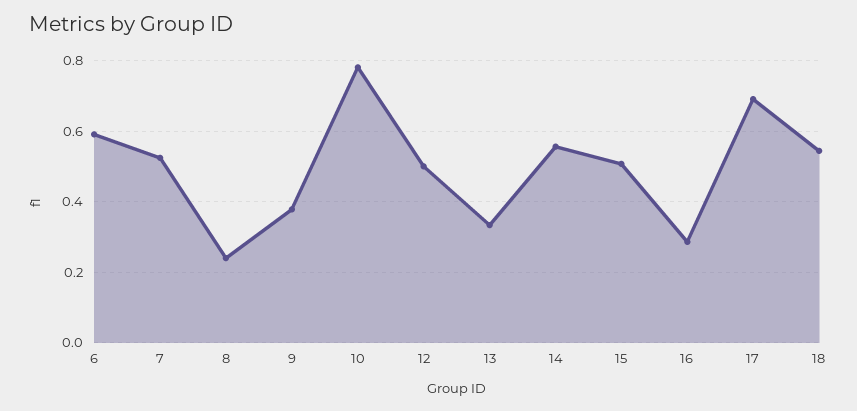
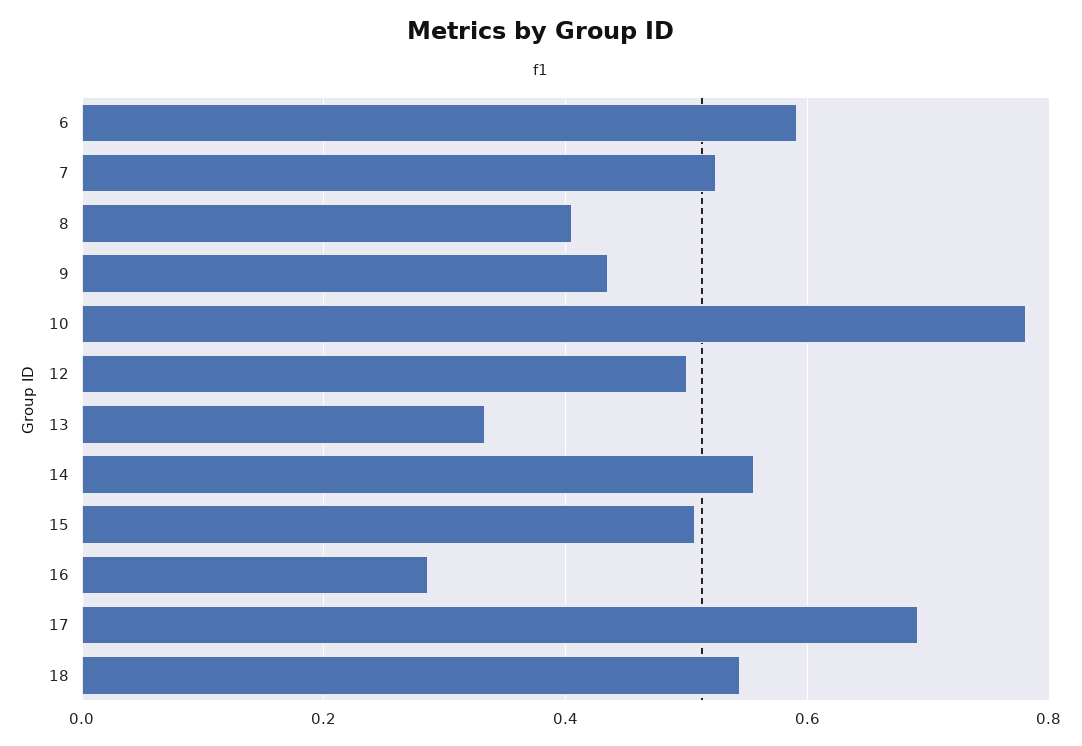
8: 0.24 -> 0.4
9: 0.38 -> 0.44

